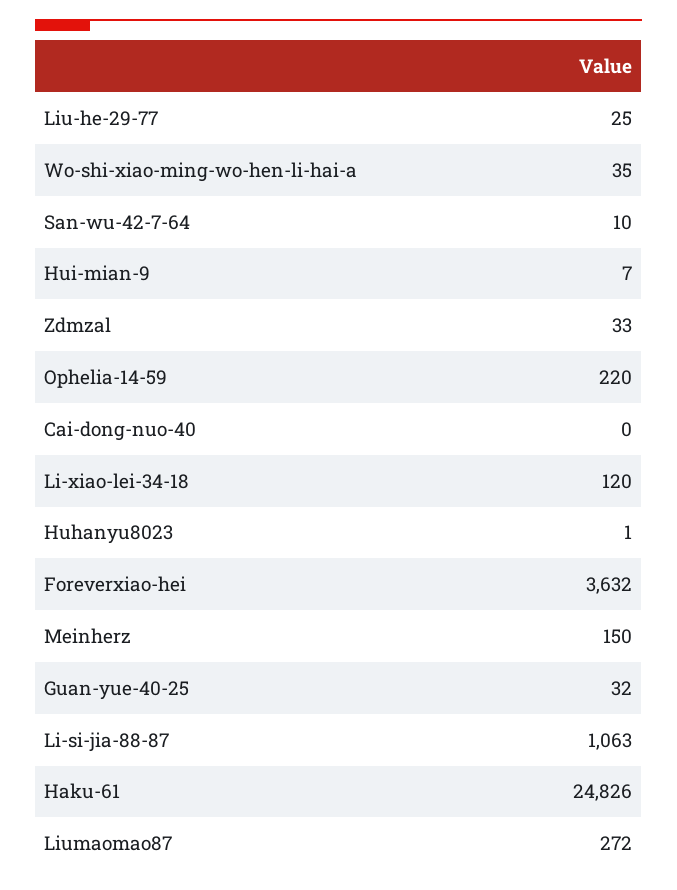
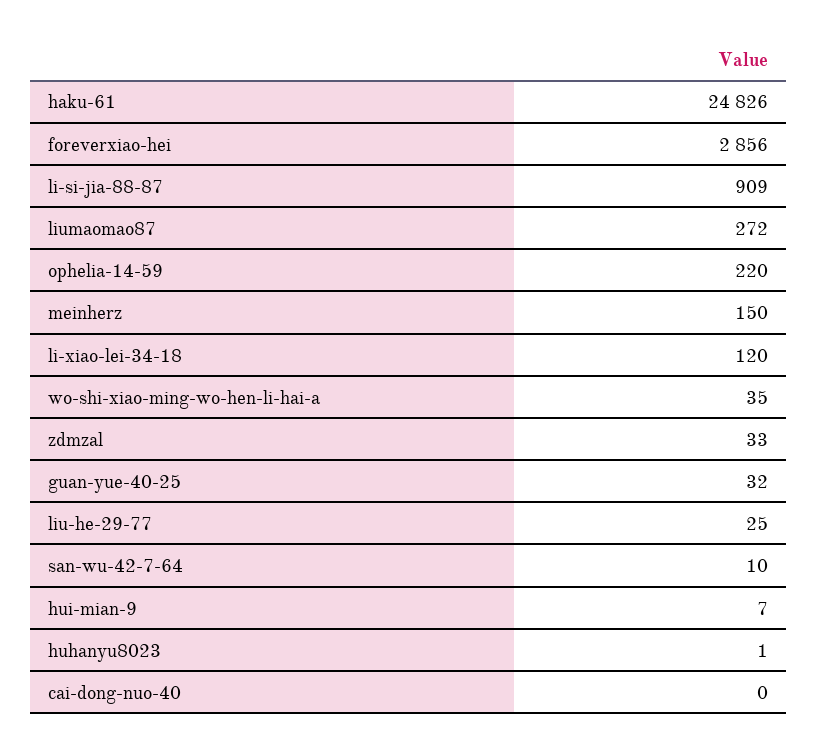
Foreverxiao-hei: 3632 -> 2856
Li-si-jia-88-87: 1063 -> 909

